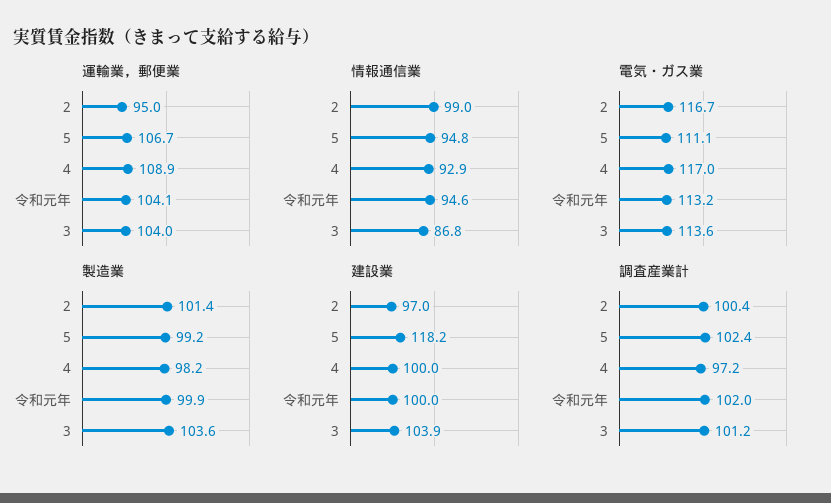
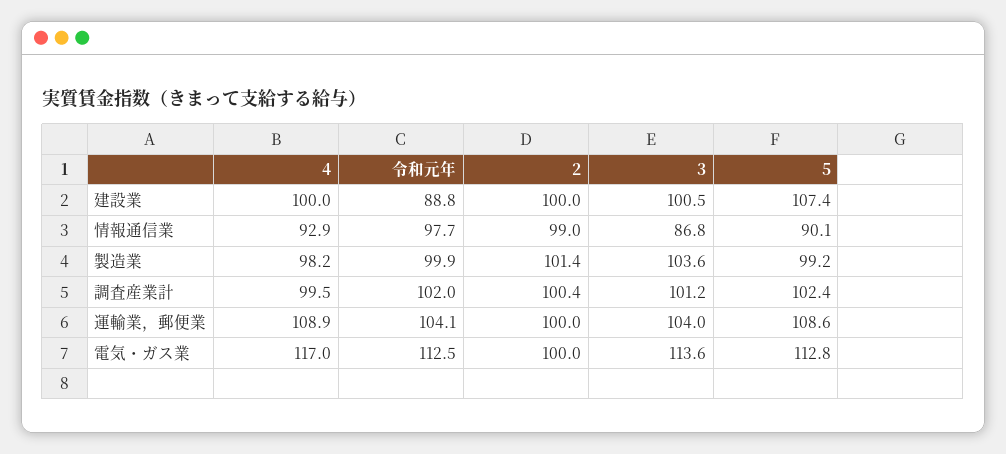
運輸業，郵便業, 2: 95 -> 100
運輸業，郵便業, 5: 106.7 -> 108.6
情報通信業, 5: 94.8 -> 90.1
情報通信業, 令和元年: 94.6 -> 97.7
電気・ガス業, 2: 116.7 -> 100
電気・ガス業, 5: 111.1 -> 112.8
電気・ガス業, 令和元年: 113.2 -> 112.5
建設業, 2: 97 -> 100
建設業, 5: 118.2 -> 107.4
建設業, 令和元年: 100 -> 88.8
建設業, 3: 103.9 -> 100.5
調査産業計, 4: 97.2 -> 99.5

